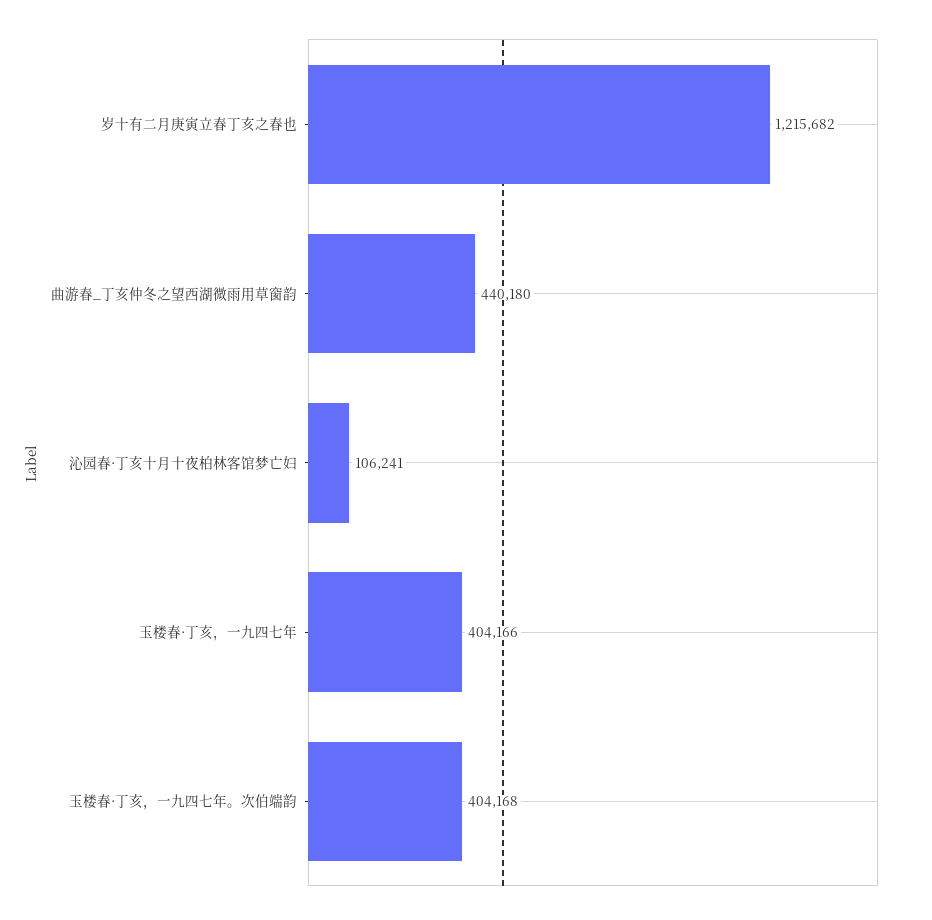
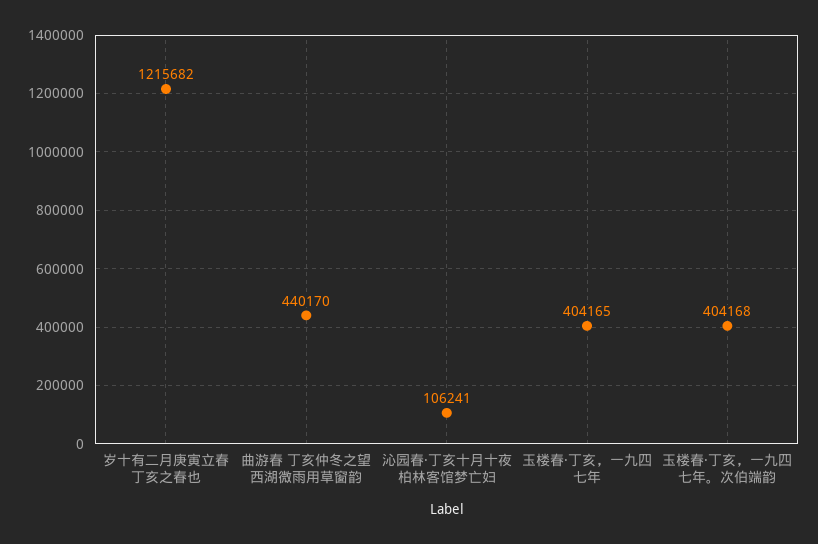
曲游春_丁亥仲冬之望西湖微雨用草窗韵: 440180 -> 440170
玉楼春·丁亥，一九四七年: 404166 -> 404165

